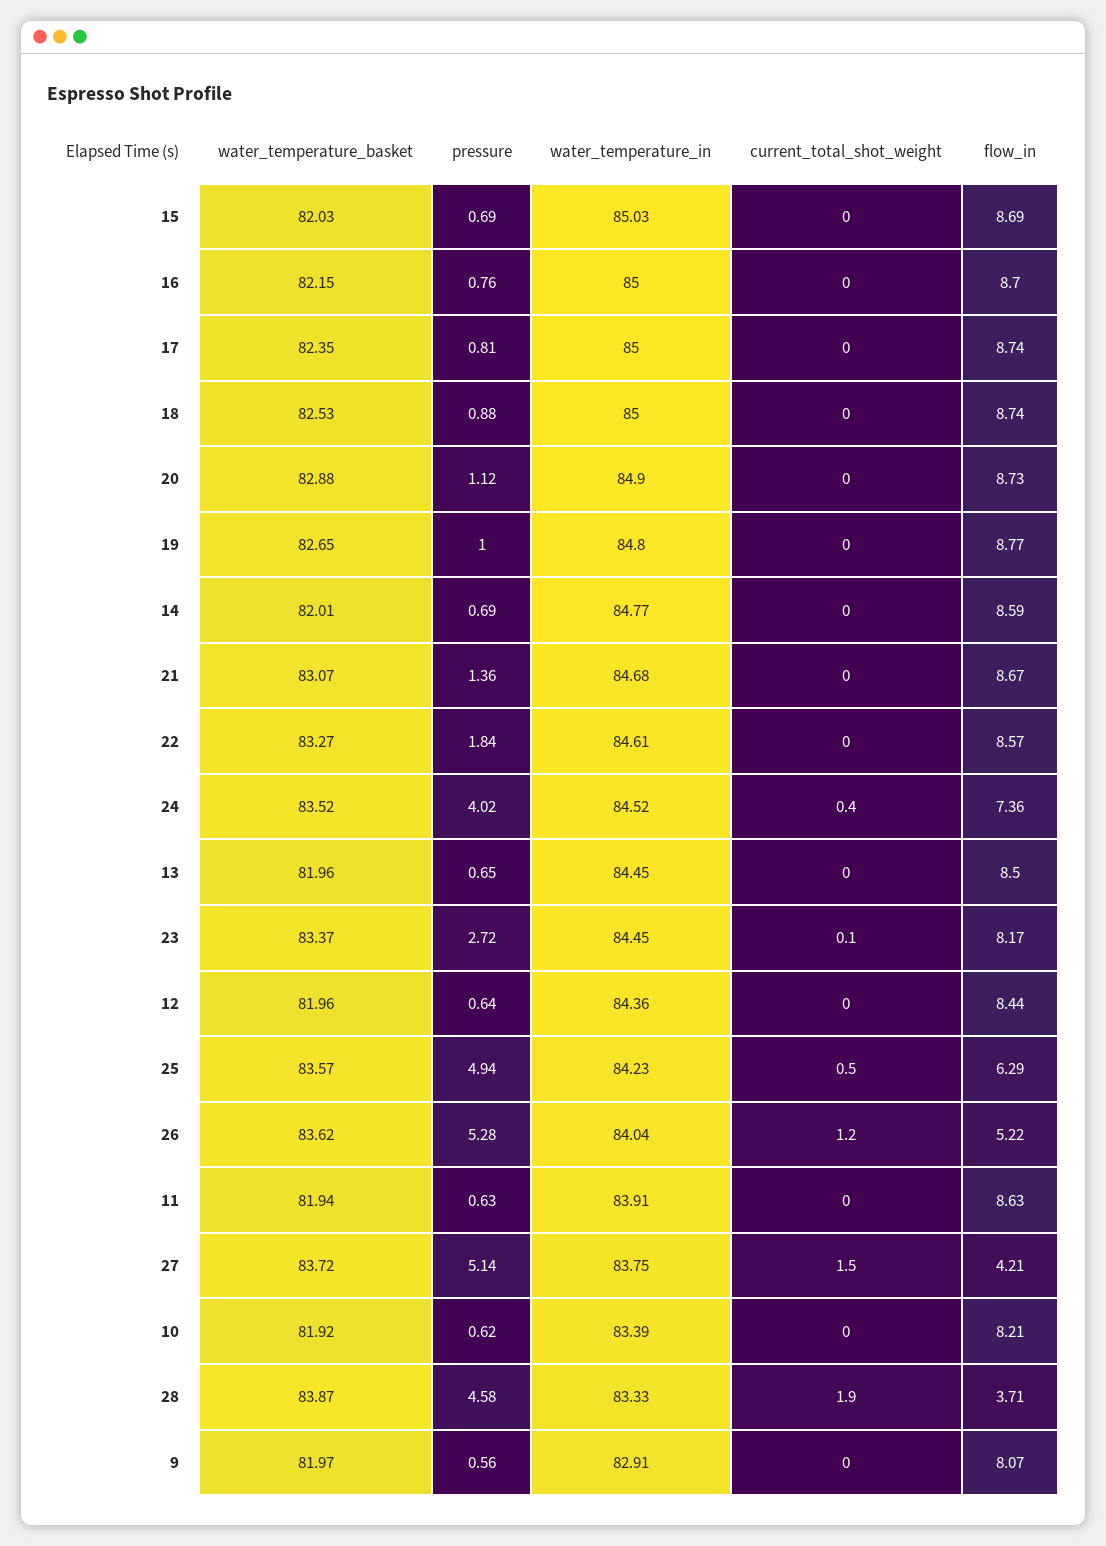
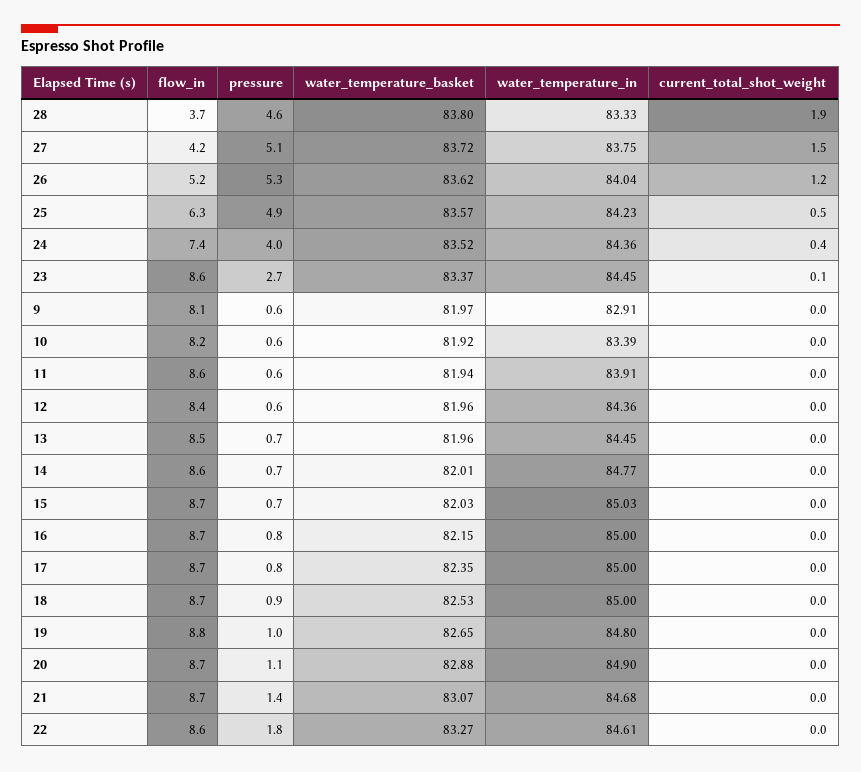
water_temperature_in, 24: 84.52 -> 84.36
flow_in, 23: 8.17 -> 8.6
water_temperature_basket, 28: 83.87 -> 83.8

